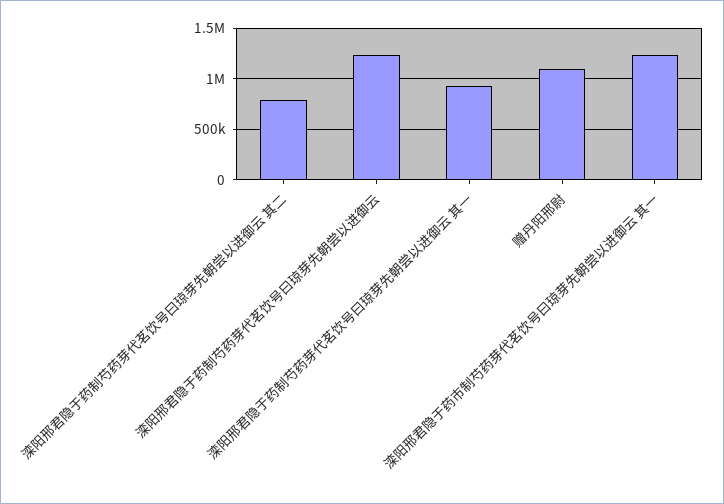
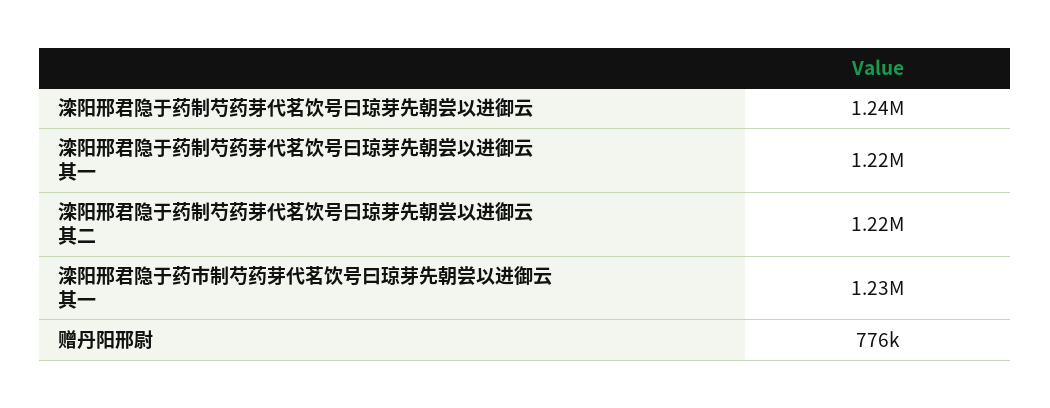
滦阳邢君隐于药制芍药芽代茗饮号曰琼芽先朝尝以进御云 其二: 800000 -> 1220000
滦阳邢君隐于药制芍药芽代茗饮号曰琼芽先朝尝以进御云 其一: 900000 -> 1220000
赠丹阳邢尉: 1100000 -> 776000

